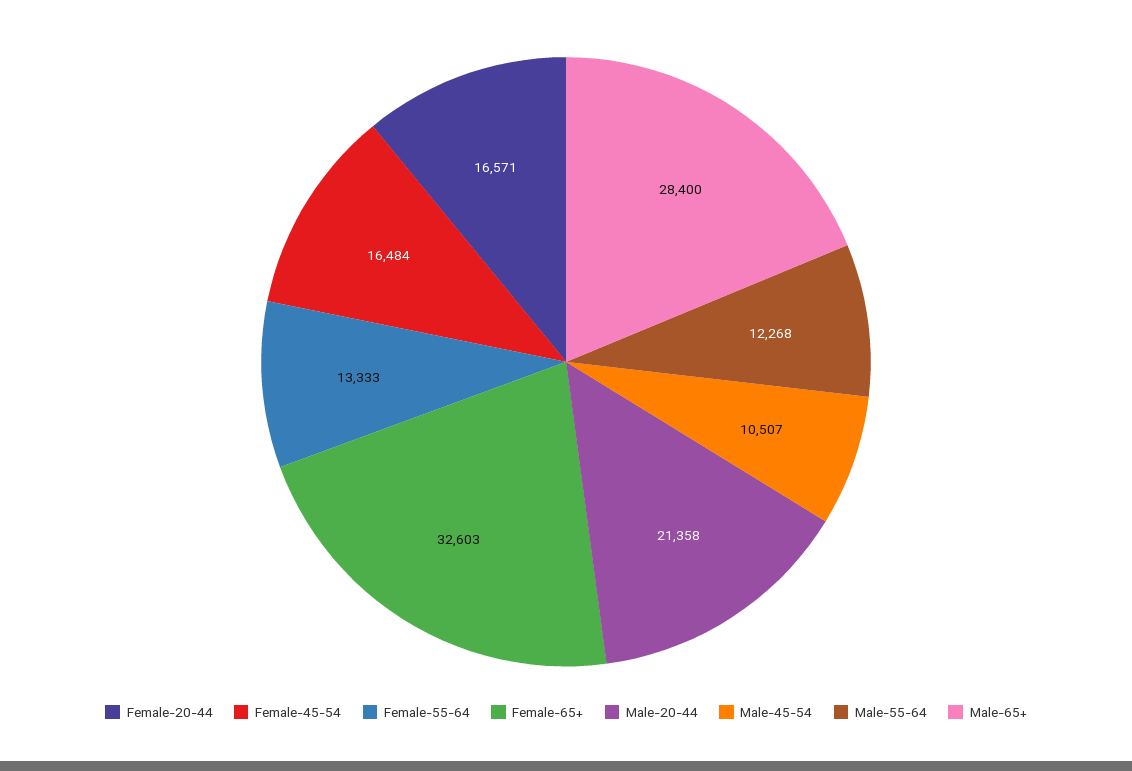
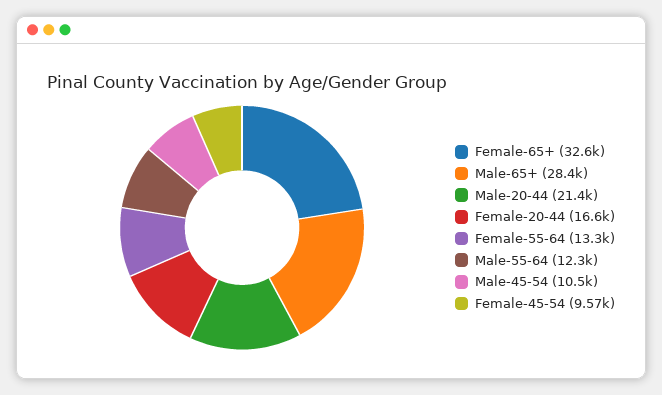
Female-45-54: 16484 -> 9570

